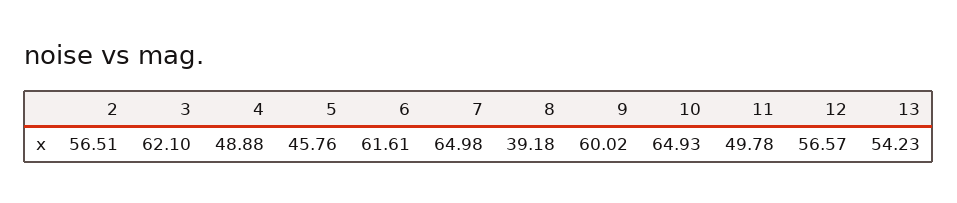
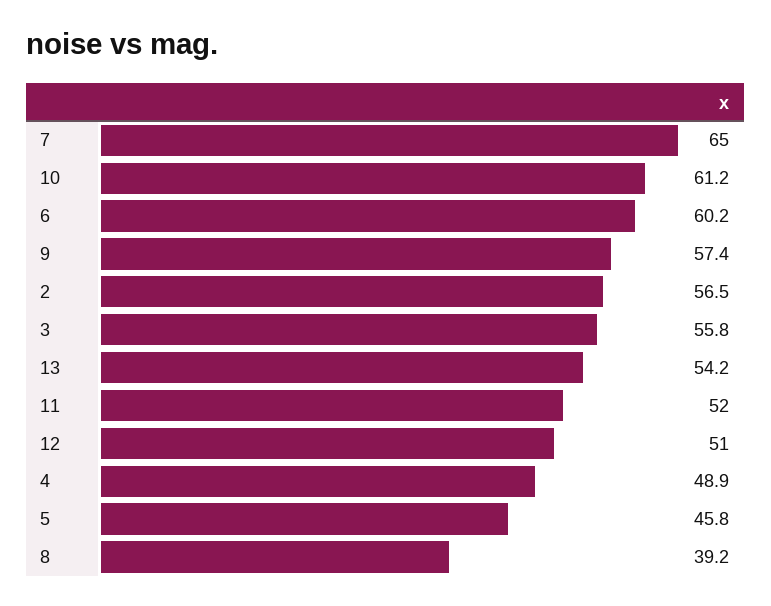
3: 62.1 -> 55.8
6: 61.61 -> 60.2
9: 60.02 -> 57.4
10: 64.93 -> 61.2
11: 49.78 -> 52
12: 56.57 -> 51

